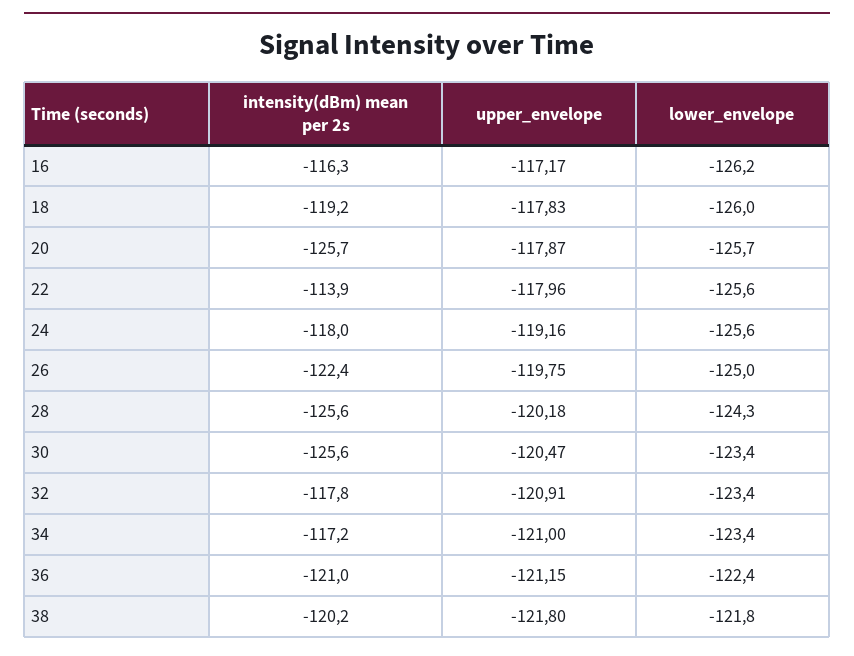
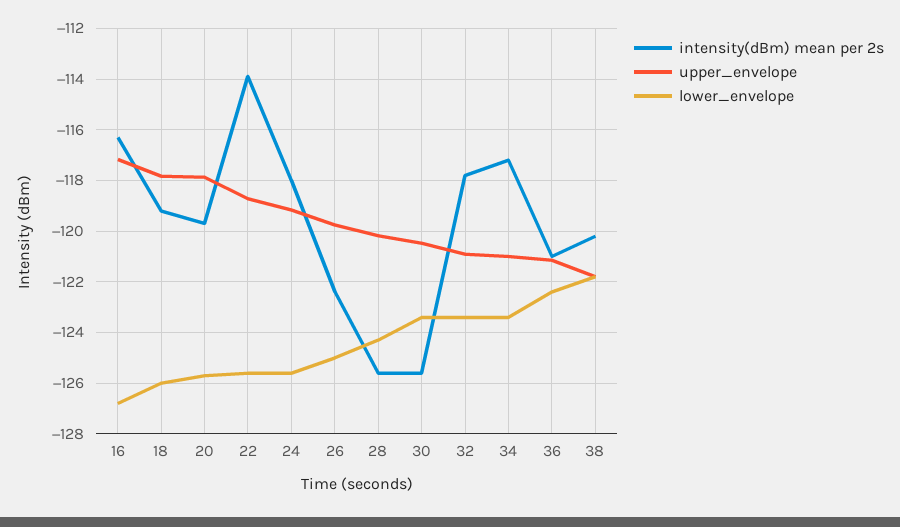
lower_envelope, 16: -126.2 -> -126.75
intensity(dBm) mean per 2s, 20: -125.7 -> -119.75
upper_envelope, 22: -117.96 -> -118.75

